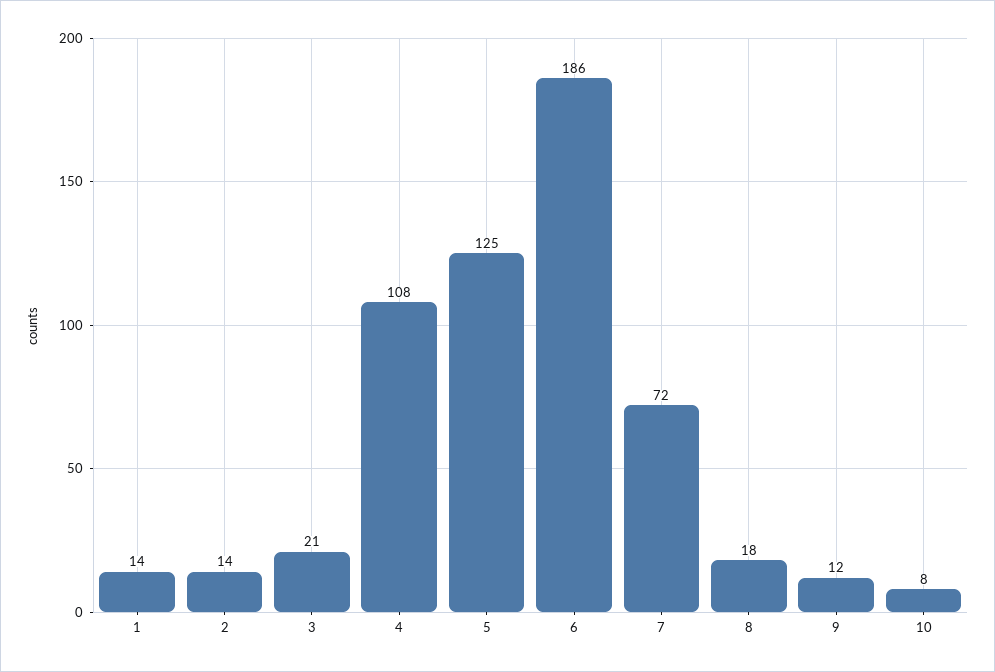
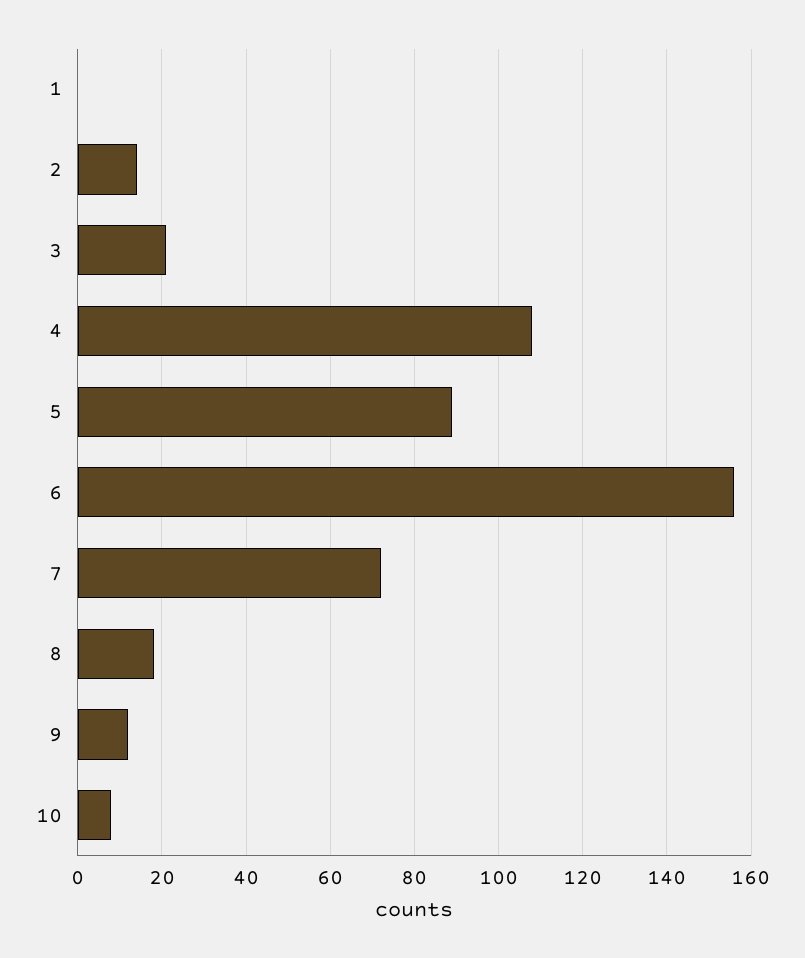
1: 14 -> 0
5: 125 -> 90
6: 186 -> 155

